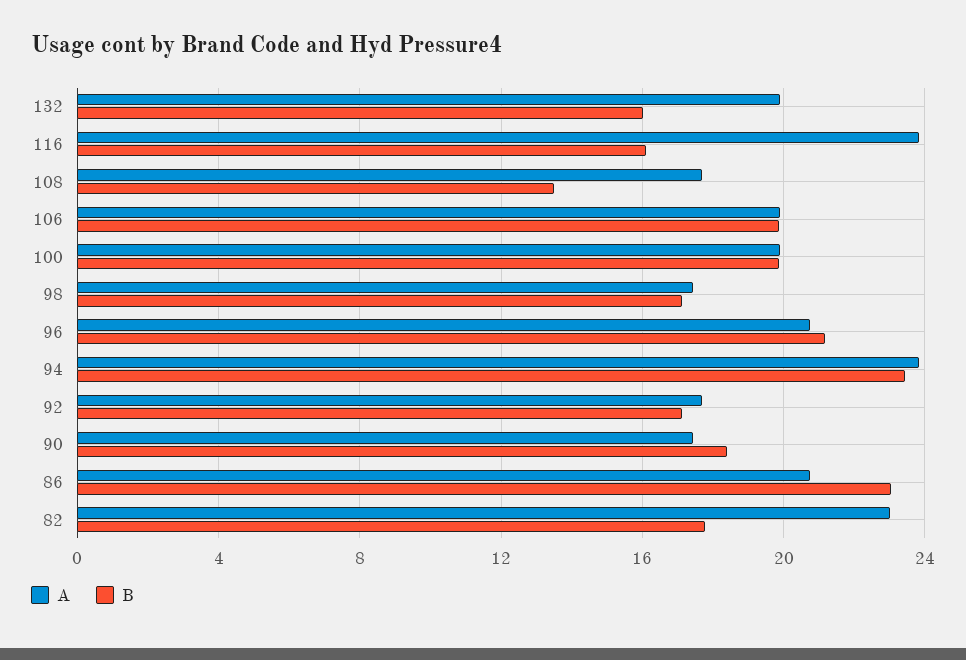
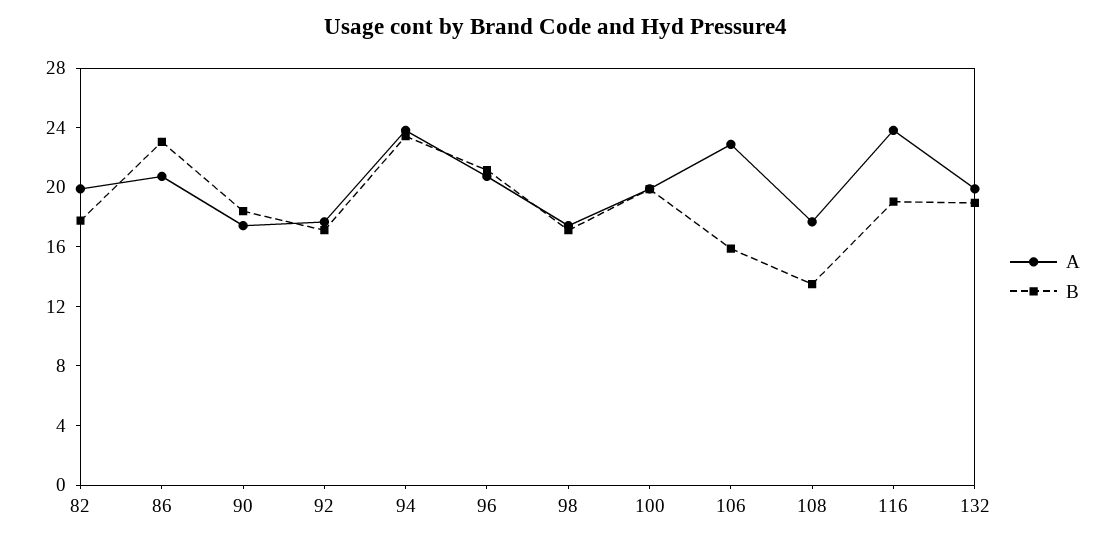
B, 132: 16 -> 19
B, 116: 16 -> 19
A, 106: 20 -> 23
B, 106: 20 -> 16
A, 82: 23 -> 20

